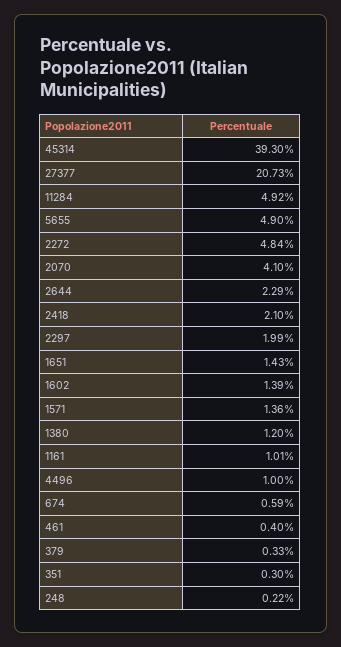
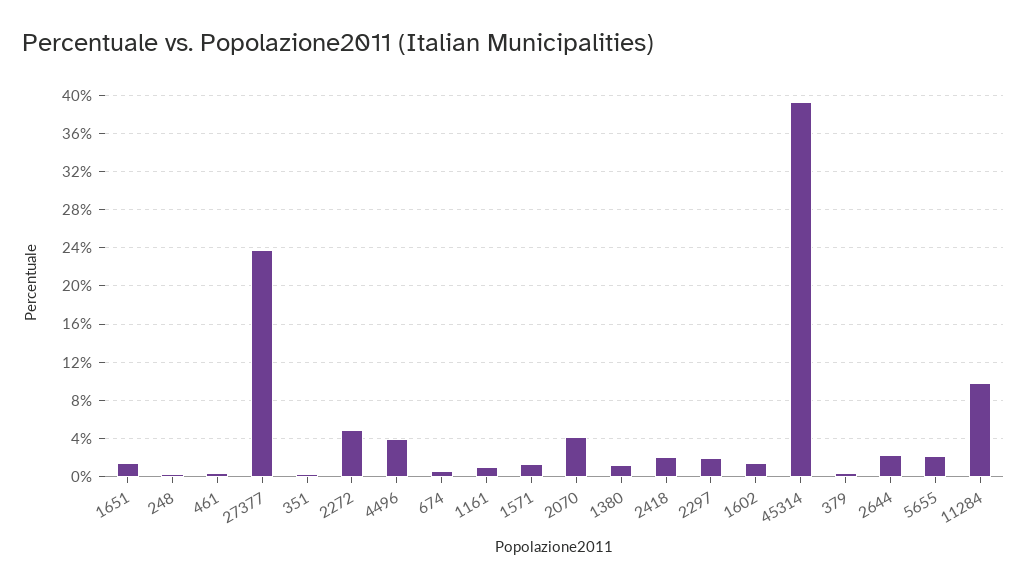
27377: 20.73 -> 24
11284: 4.92 -> 10
5655: 4.9 -> 2
4496: 1 -> 4

